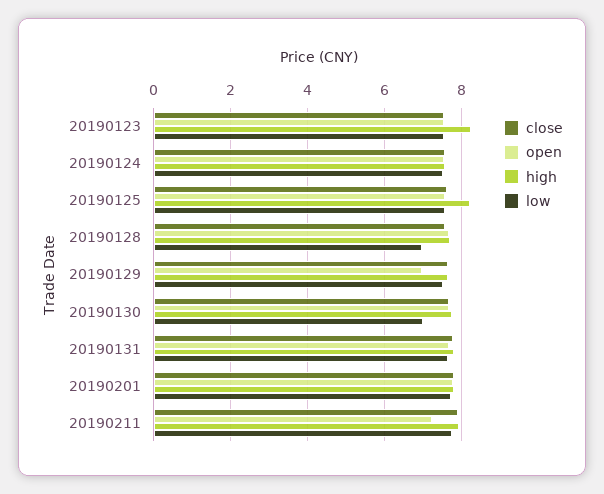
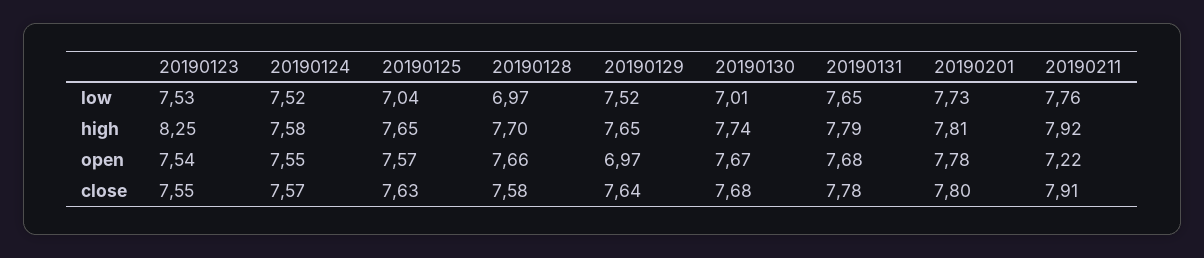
high, 20190125: 8.2 -> 7.65
low, 20190125: 7.6 -> 7.04

